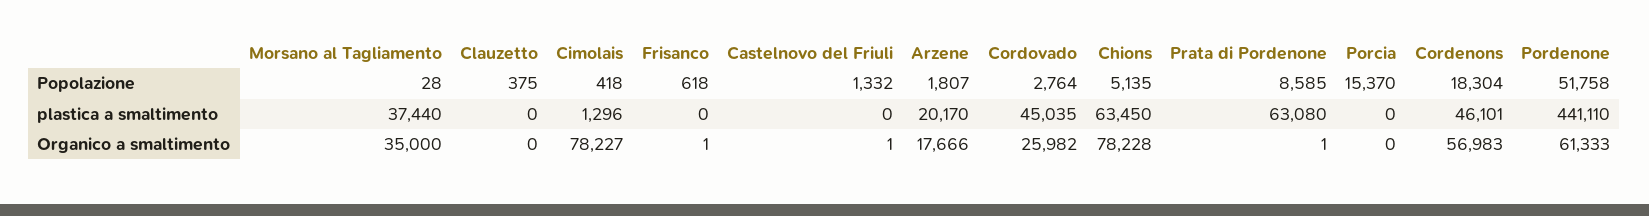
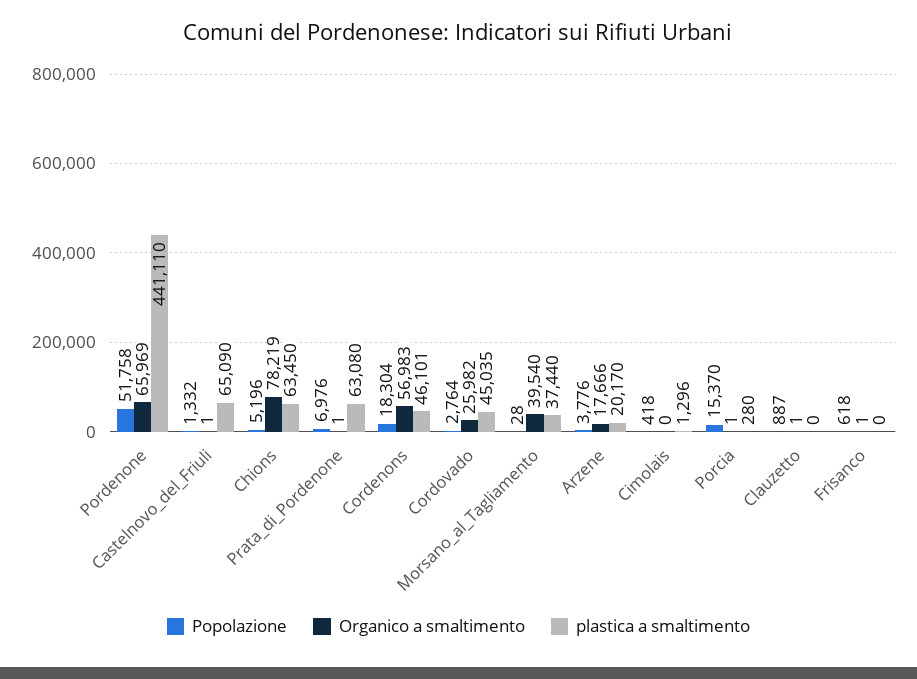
Popolazione, Clauzetto: 375 -> 887
Popolazione, Arzene: 1807 -> 3776
Popolazione, Chions: 5135 -> 5196
Popolazione, Prata di Pordenone: 8585 -> 6976
plastica a smaltimento, Castelnovo del Friuli: 0 -> 65090
plastica a smaltimento, Porcia: 0 -> 280
Organico a smaltimento, Morsano al Tagliamento: 35000 -> 39540
Organico a smaltimento, Clauzetto: 0 -> 1
Organico a smaltimento, Cimolais: 78227 -> 0
Organico a smaltimento, Chions: 78228 -> 78219
Organico a smaltimento, Porcia: 0 -> 1
Organico a smaltimento, Pordenone: 61333 -> 65969

